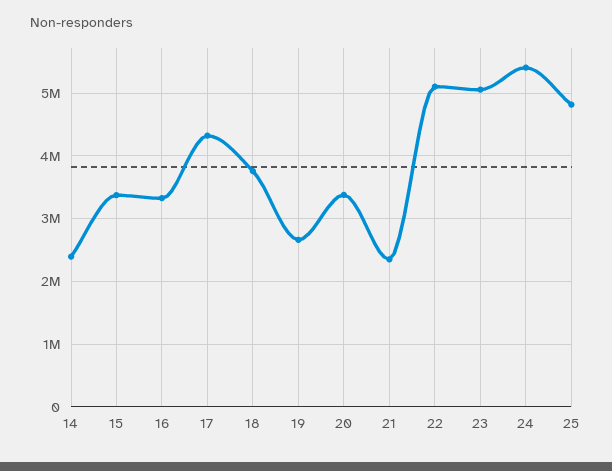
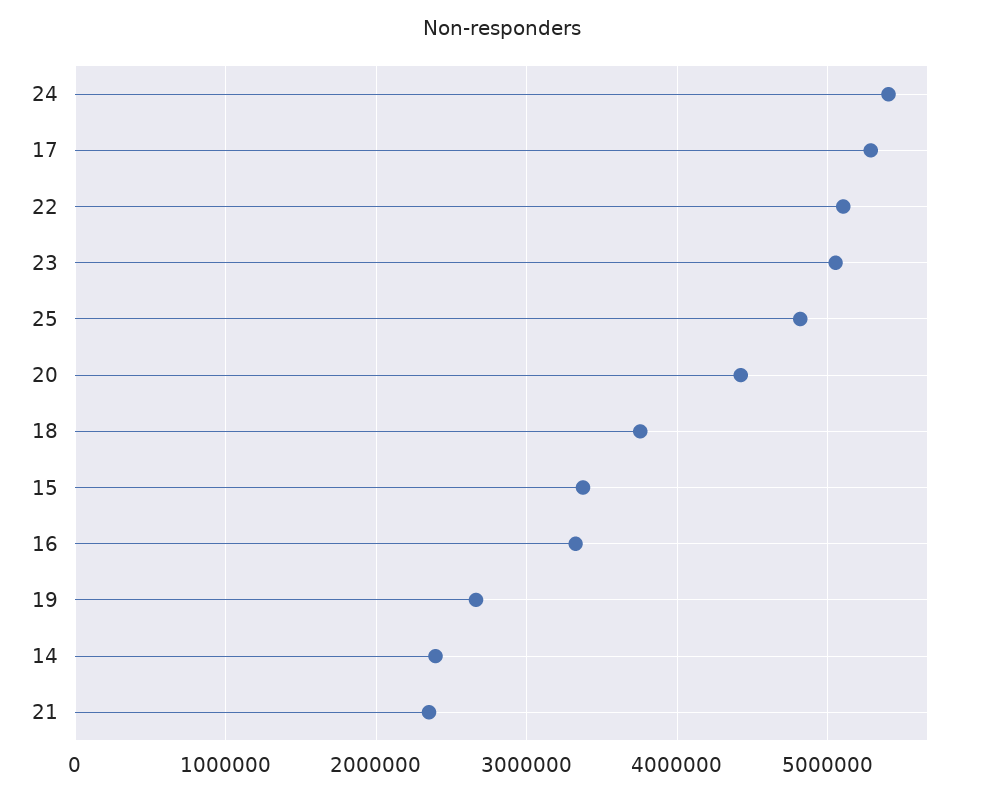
17: 4300000 -> 5300000
20: 3400000 -> 4400000

